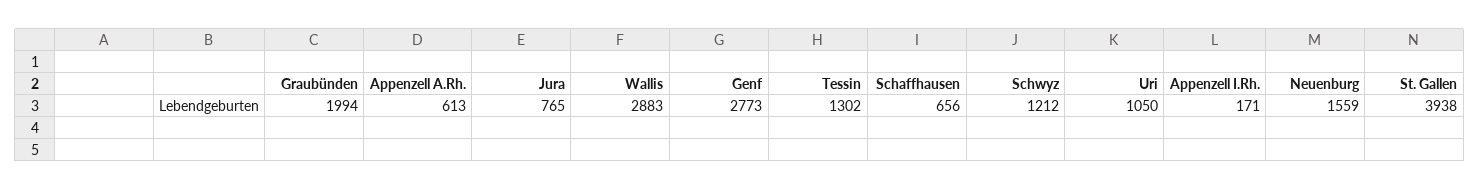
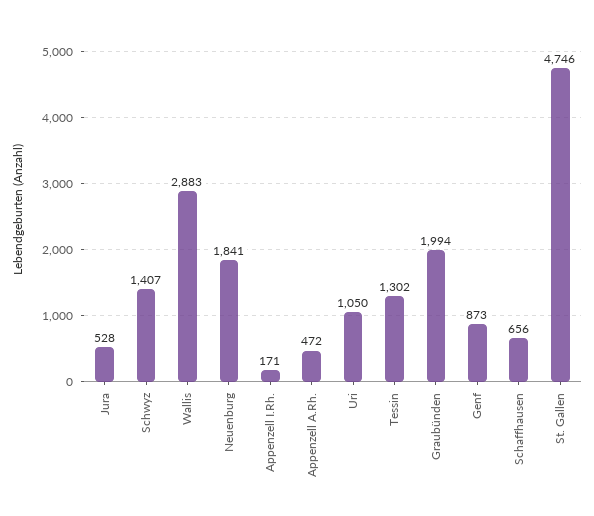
Appenzell A.Rh.: 613 -> 472
Jura: 765 -> 528
Genf: 2773 -> 873
Schwyz: 1212 -> 1407
Neuenburg: 1559 -> 1841
St. Gallen: 3938 -> 4746

